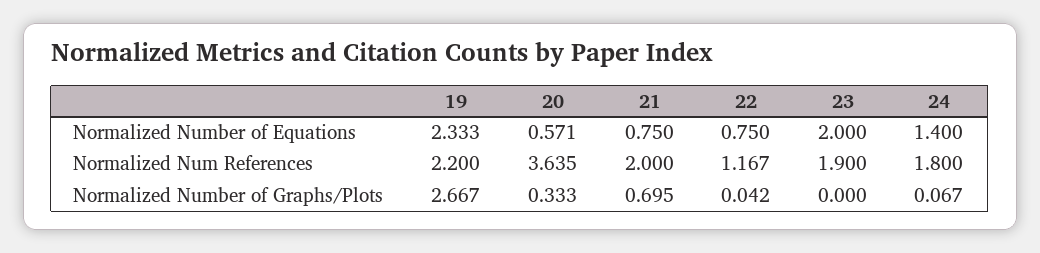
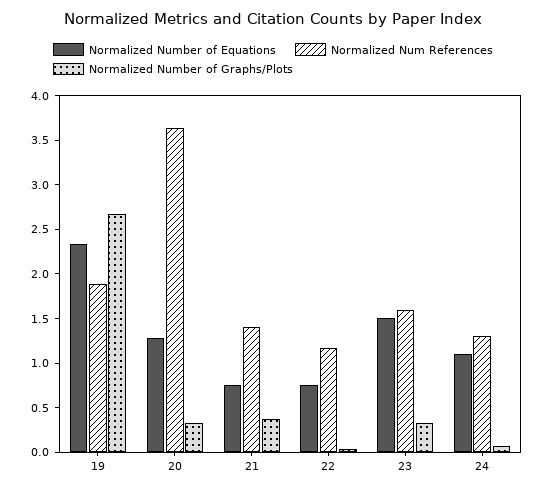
Normalized Number of Equations, 20: 0.571 -> 1.3
Normalized Number of Equations, 23: 2 -> 1.5
Normalized Number of Equations, 24: 1.4 -> 1.1
Normalized Num References, 19: 2.2 -> 1.9
Normalized Num References, 21: 2 -> 1.4
Normalized Num References, 23: 1.9 -> 1.6
Normalized Num References, 24: 1.8 -> 1.3
Normalized Number of Graphs/Plots, 21: 0.695 -> 0.4
Normalized Number of Graphs/Plots, 23: 0 -> 0.3

